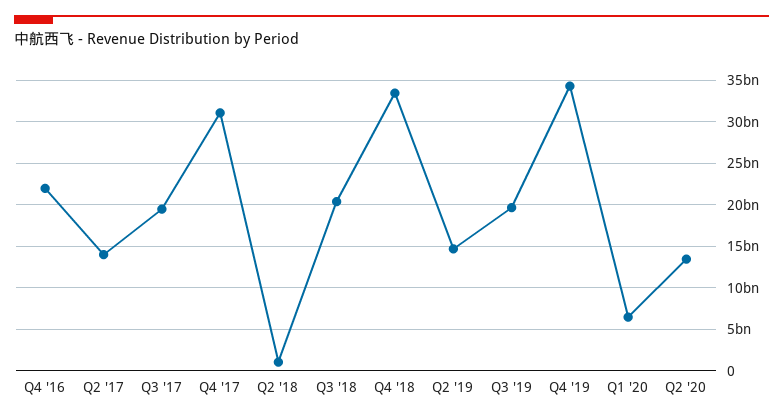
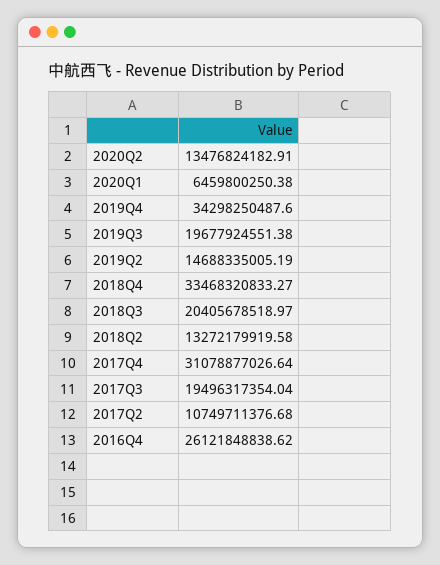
Q4 '16: 22000000000 -> 26121848838.62
Q2 '17: 14000000000 -> 10749711376.68
Q2 '18: 1000000000 -> 13272179919.58

